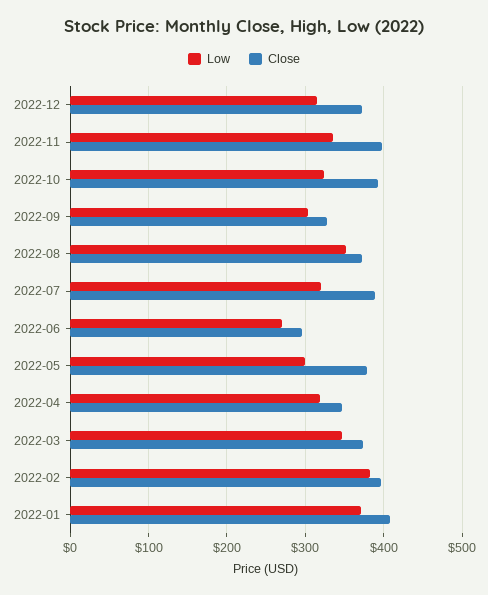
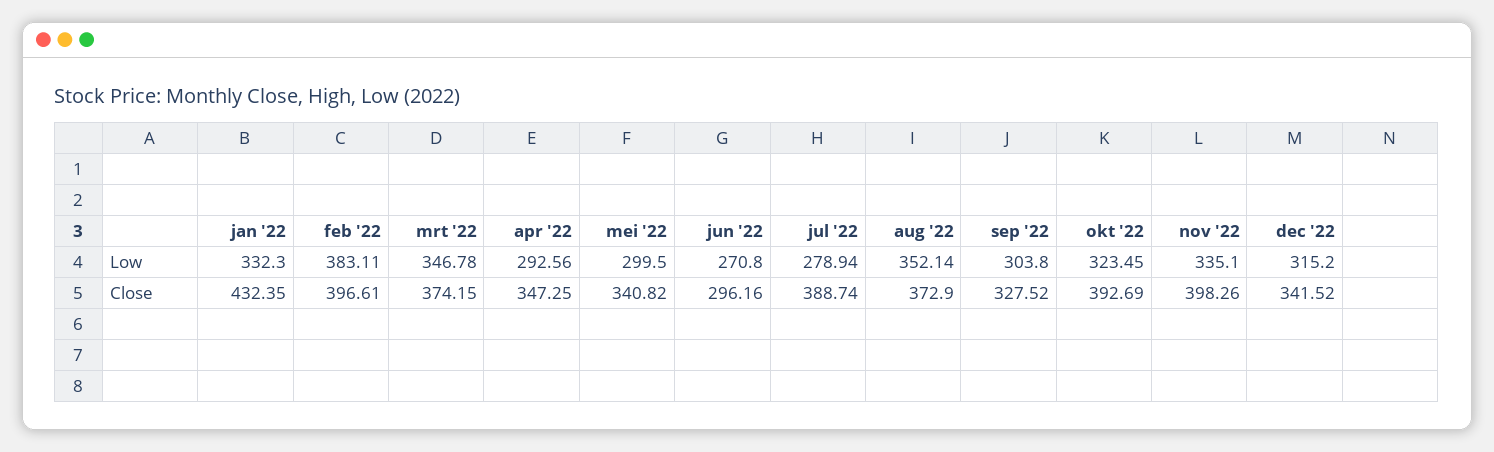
Close, 2022-12: 370 -> 341.52
Low, 2022-07: 320 -> 278.94
Close, 2022-05: 380 -> 340.82
Low, 2022-04: 320 -> 292.56
Low, 2022-01: 370 -> 332.3
Close, 2022-01: 410 -> 432.35

